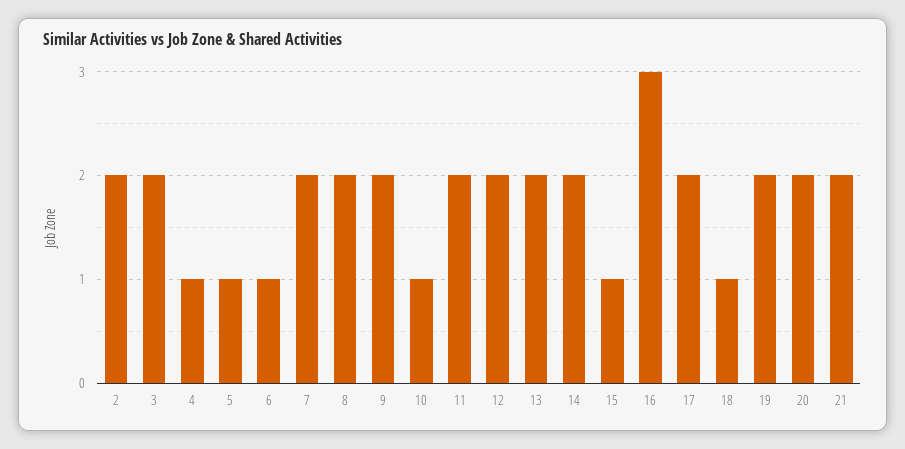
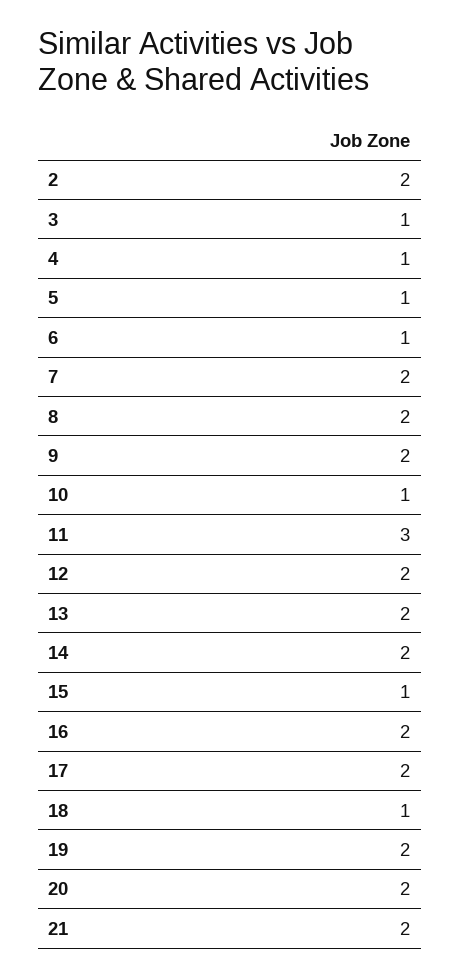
3: 2 -> 1
11: 2 -> 3
16: 3 -> 2

